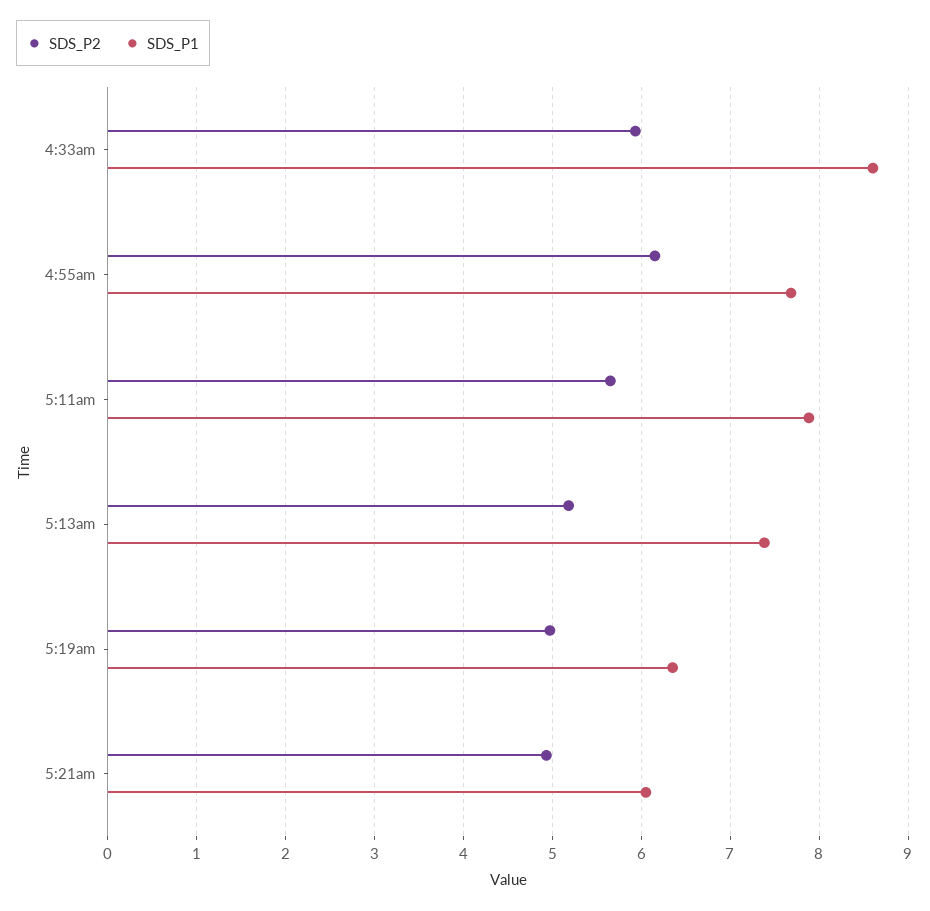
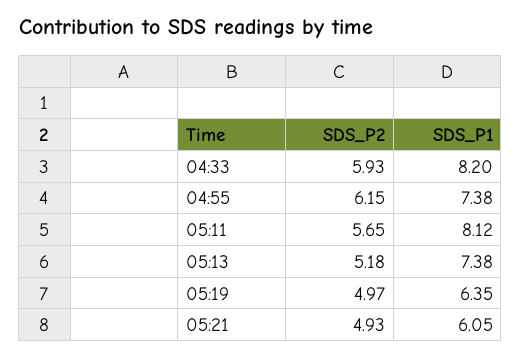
SDS_P1, 4:33am: 8.6 -> 8.2
SDS_P1, 4:55am: 7.7 -> 7.38
SDS_P1, 5:11am: 7.9 -> 8.12

